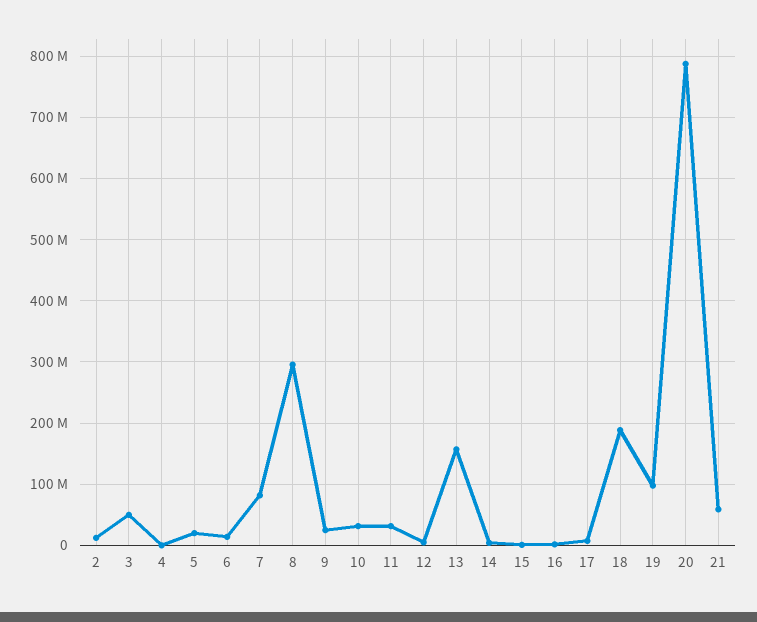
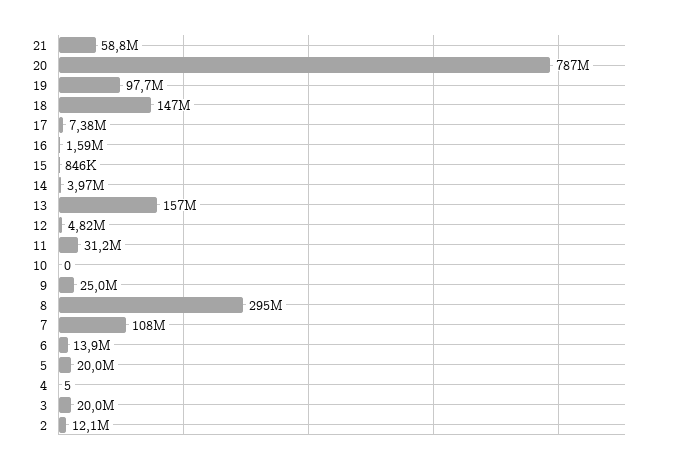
3: 50000000 -> 20000000
7: 80000000 -> 108000000
10: 30000000 -> 0
18: 190000000 -> 147000000

